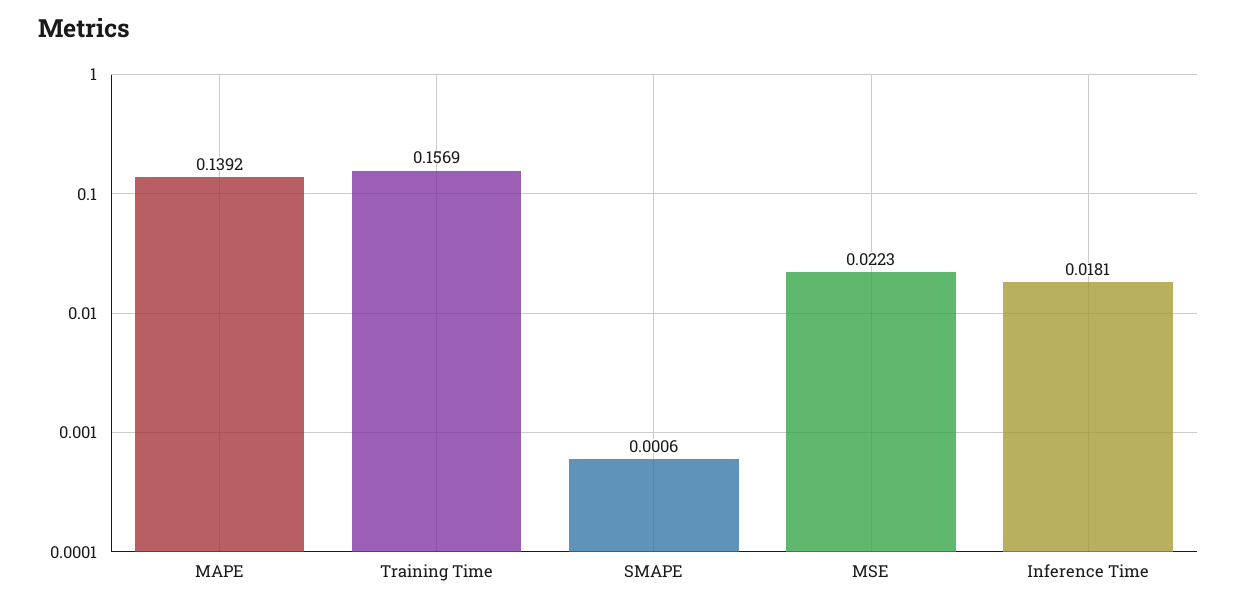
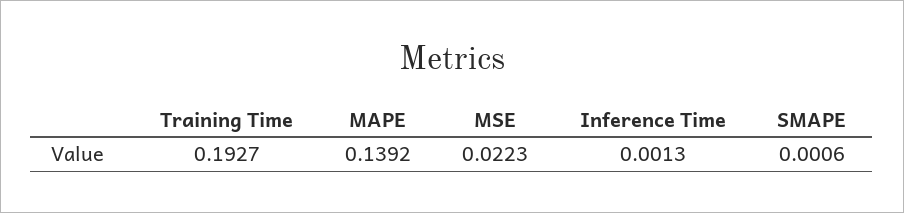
Training Time: 0.1569 -> 0.1927
Inference Time: 0.0181 -> 0.0013

